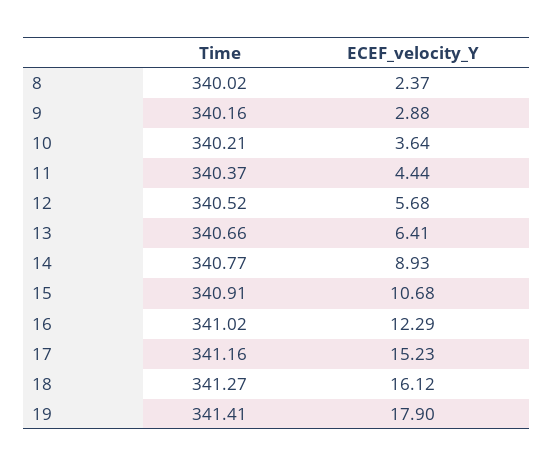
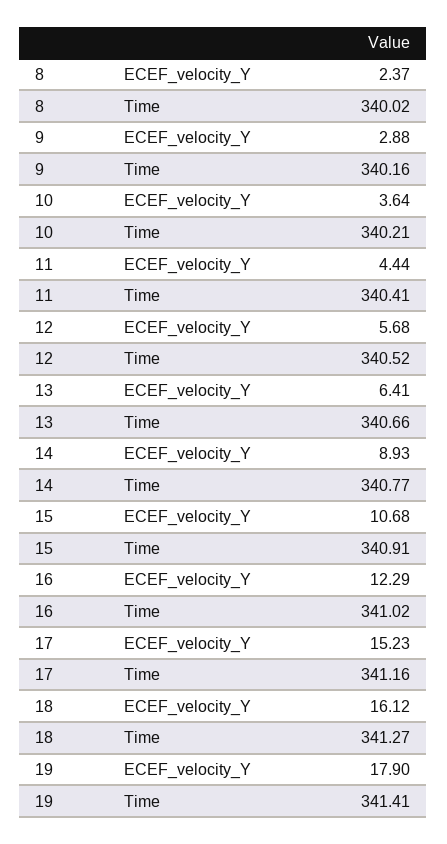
Time, 11: 340.37 -> 340.41

